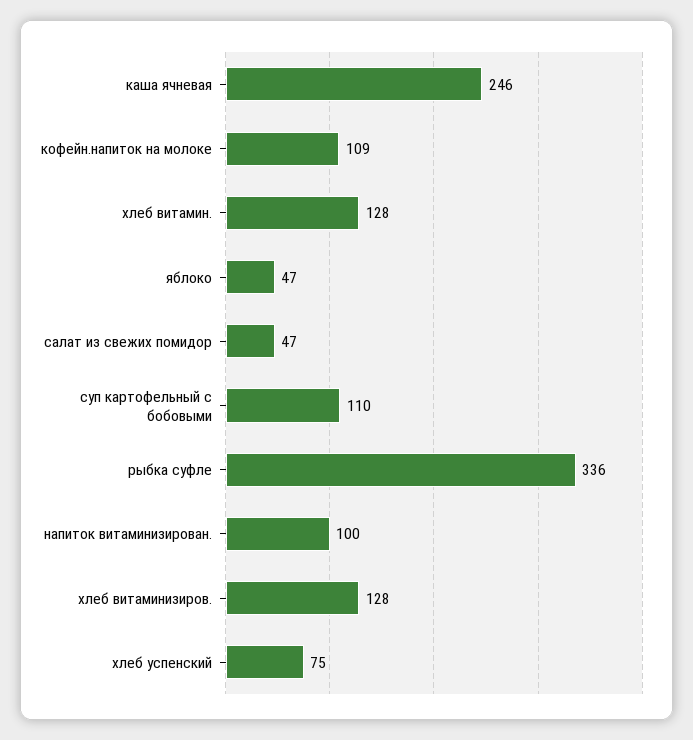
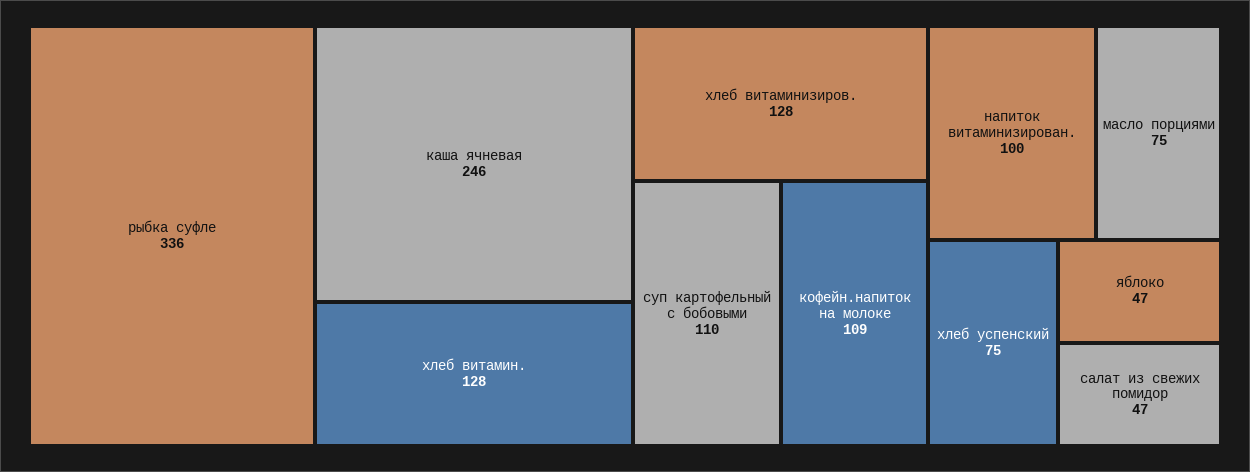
масло порциями: none -> 75

